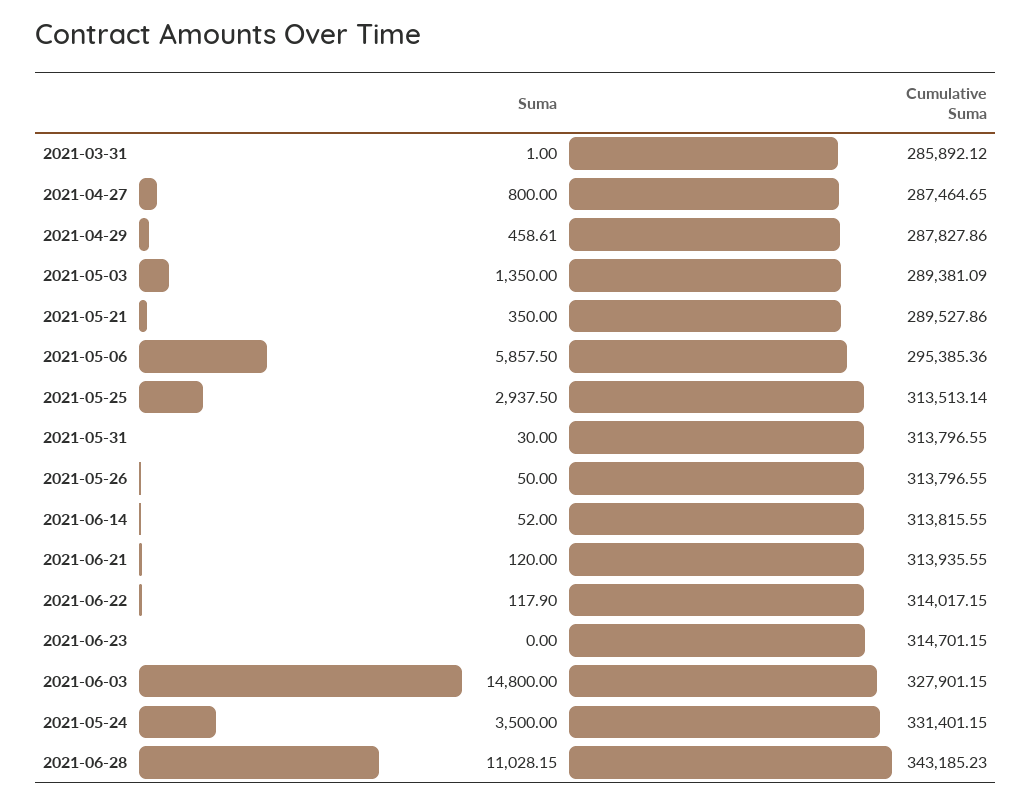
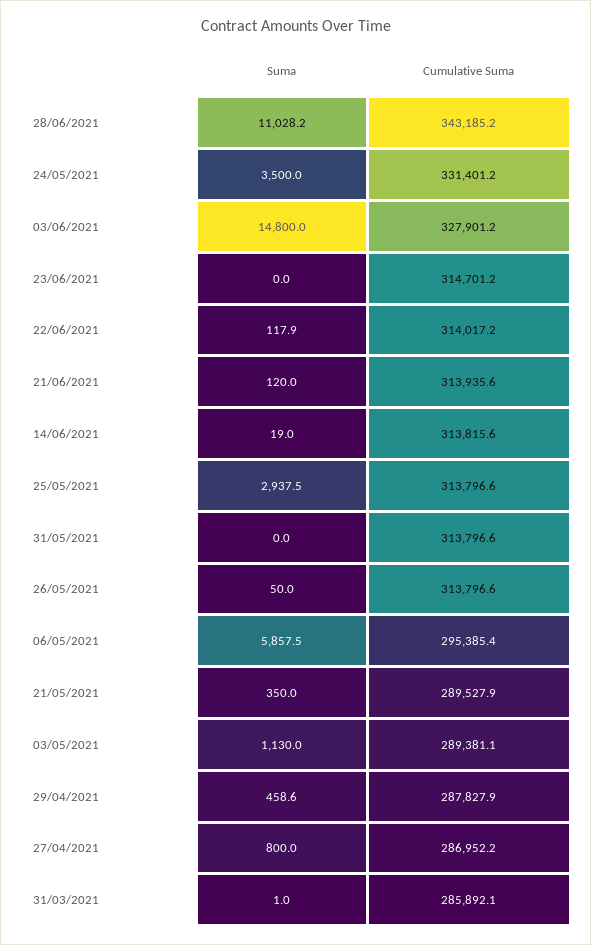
Cumulative Suma, 2021-04-27: 287464.65 -> 286952.2
Suma, 2021-05-03: 1350 -> 1130
Cumulative Suma, 2021-05-25: 313513.14 -> 313796.6
Suma, 2021-05-31: 30 -> 0
Suma, 2021-06-14: 52 -> 19

